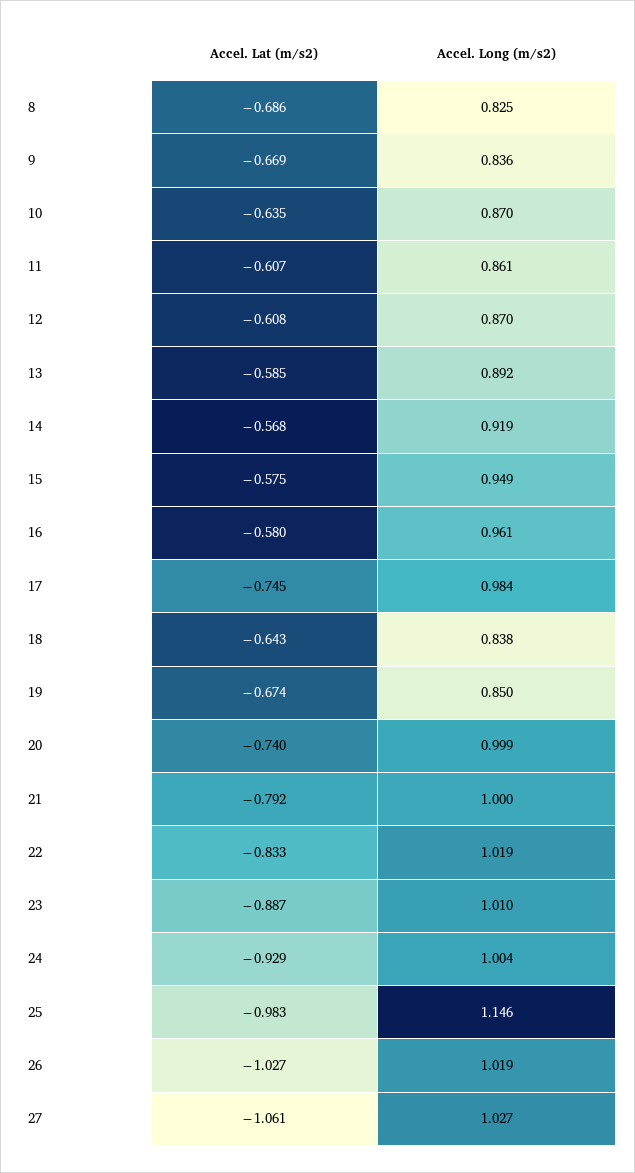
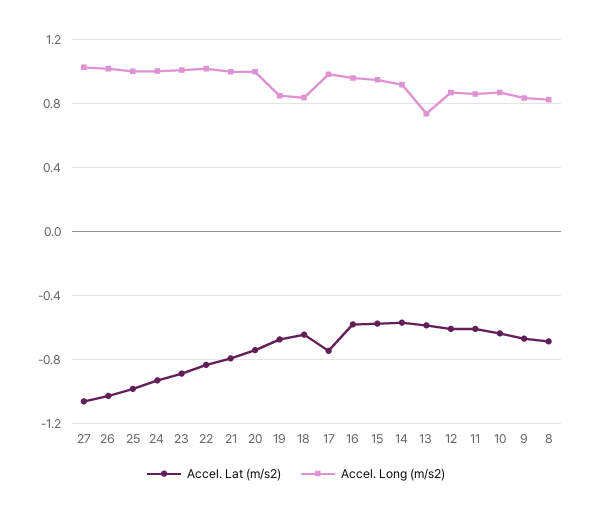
Accel. Long (m/s2), 13: 0.892 -> 0.75
Accel. Long (m/s2), 25: 1.146 -> 1

